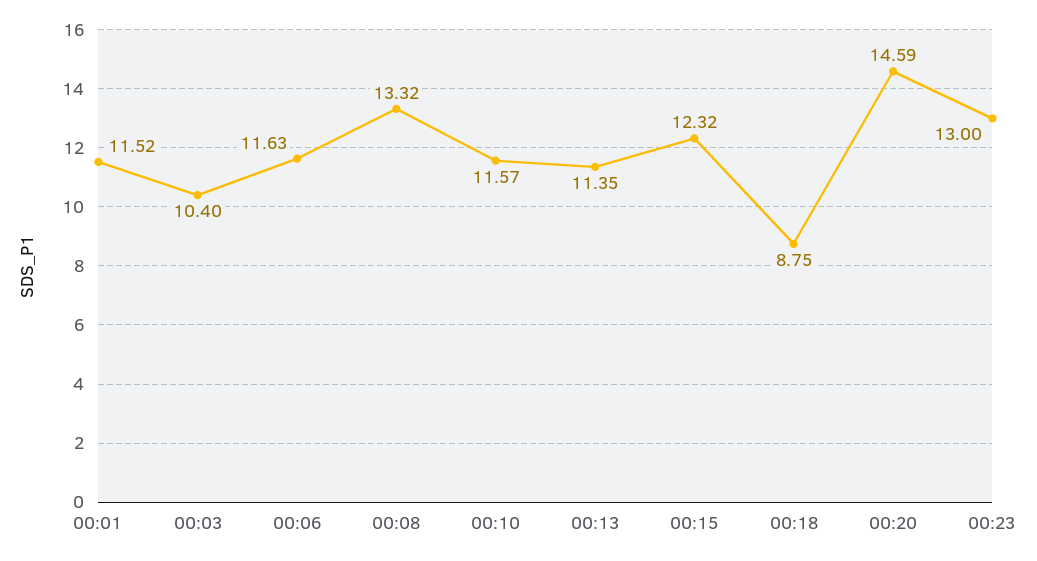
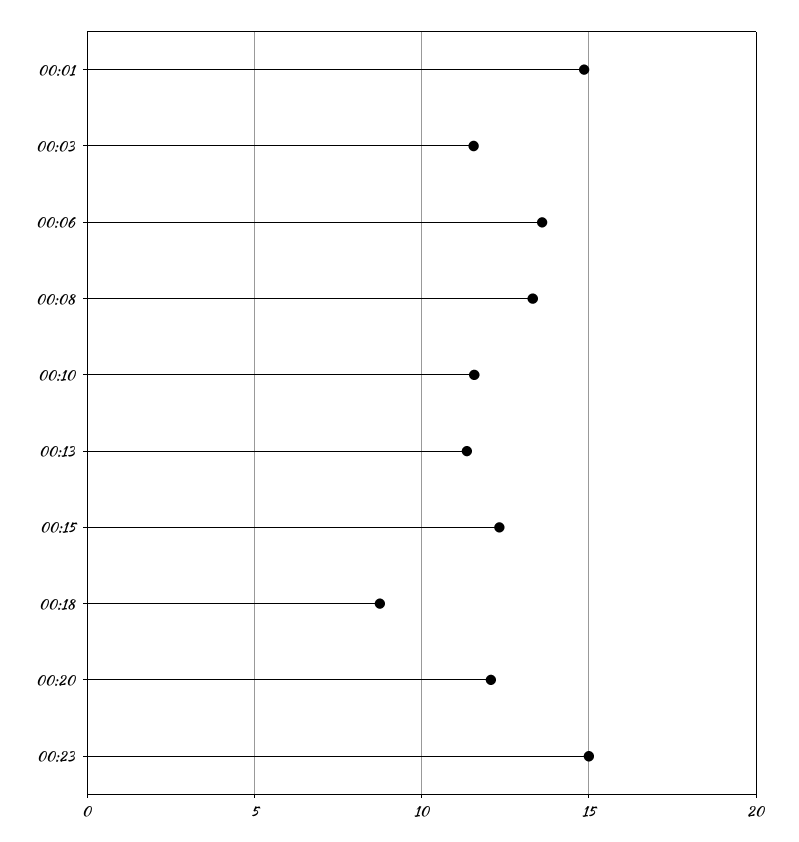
00:01: 11.52 -> 15
00:03: 10.4 -> 11.5
00:06: 11.63 -> 13.5
00:20: 14.59 -> 12
00:23: 13 -> 15

